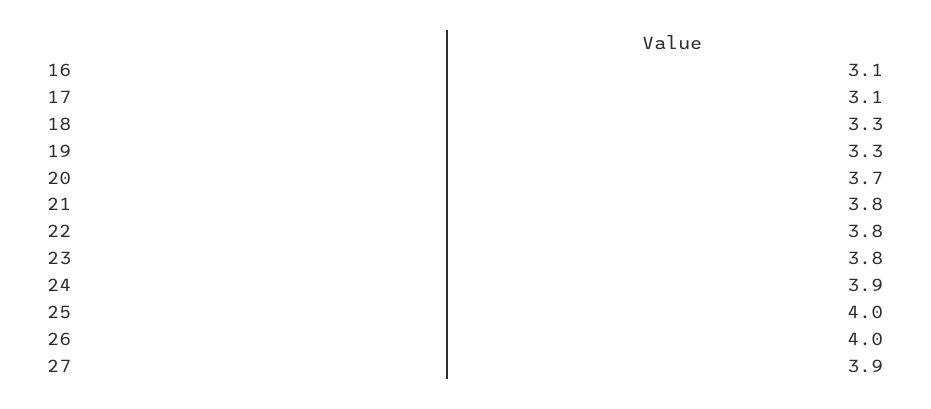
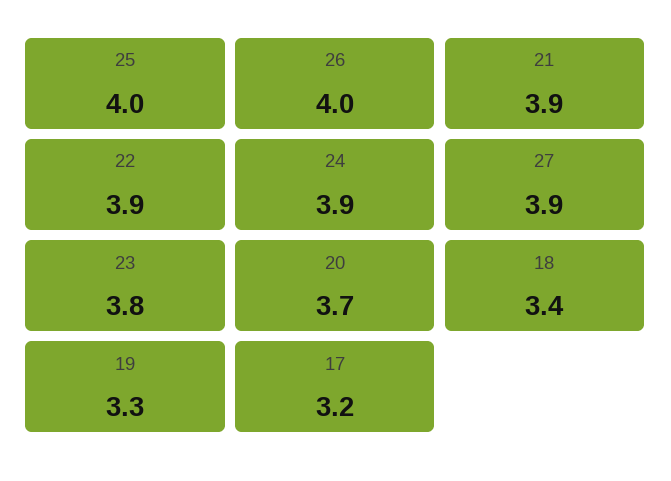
16: 3.1 -> none
17: 3.1 -> 3.2
18: 3.3 -> 3.4
21: 3.8 -> 3.9
22: 3.8 -> 3.9

